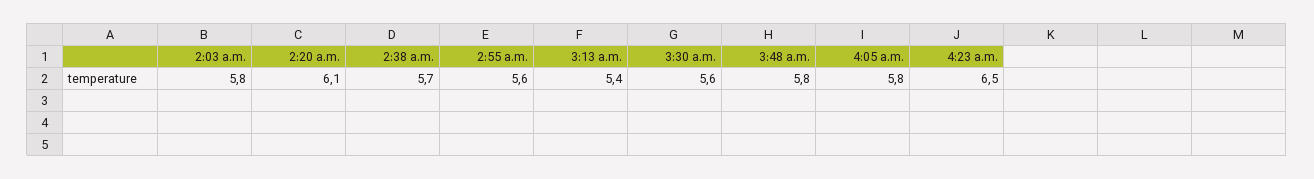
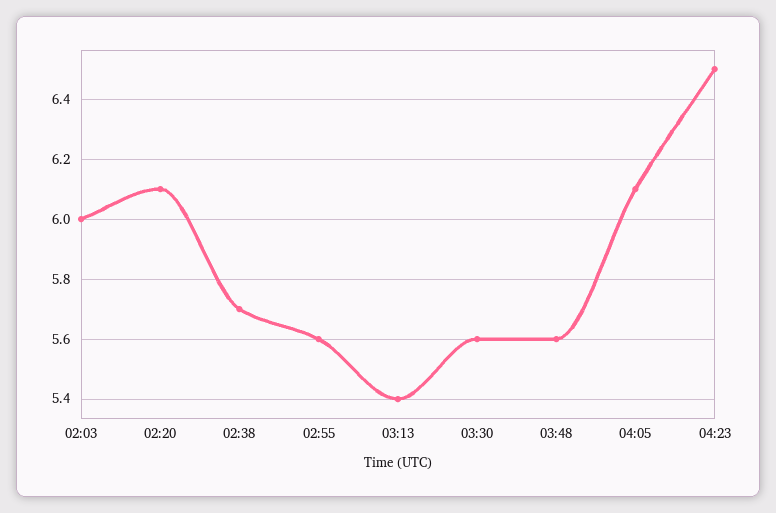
2:03 a.m.: 5.8 -> 6
3:48 a.m.: 5.8 -> 5.6
4:05 a.m.: 5.8 -> 6.1

